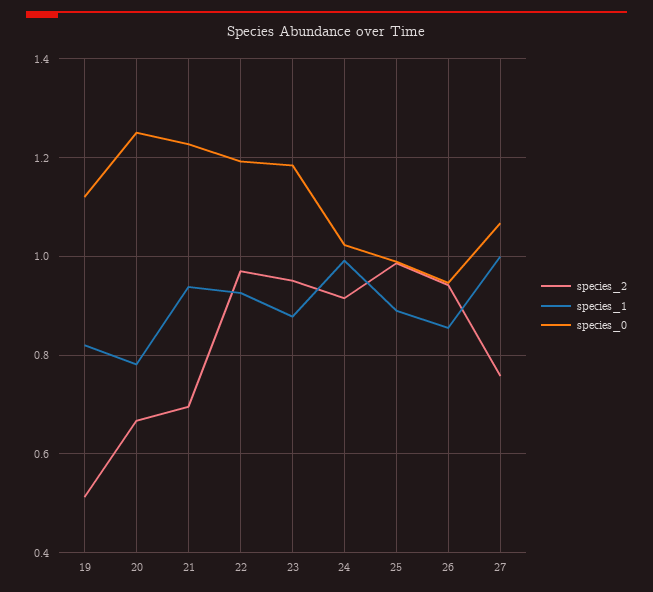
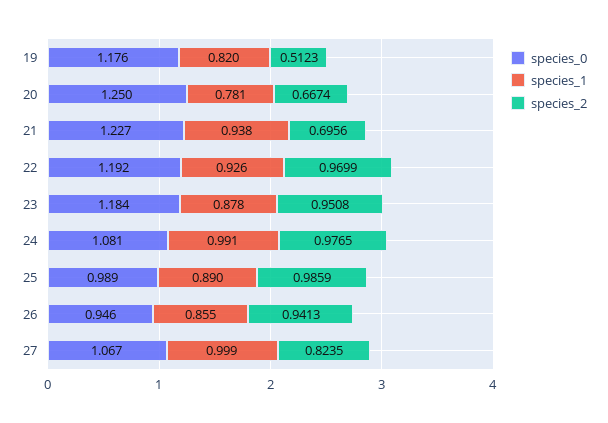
species_0, 19: 1.12 -> 1.176
species_2, 24: 0.92 -> 0.9765
species_0, 24: 1.02 -> 1.081
species_2, 27: 0.76 -> 0.8235

